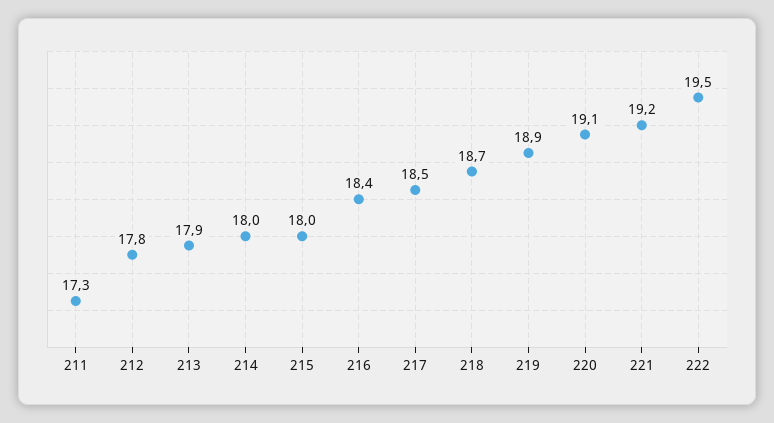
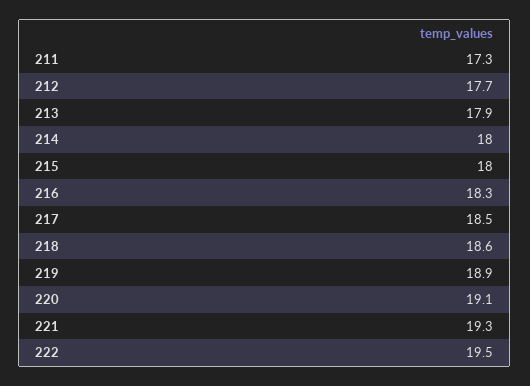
212: 17.8 -> 17.7
216: 18.4 -> 18.3
218: 18.7 -> 18.6
221: 19.2 -> 19.3

